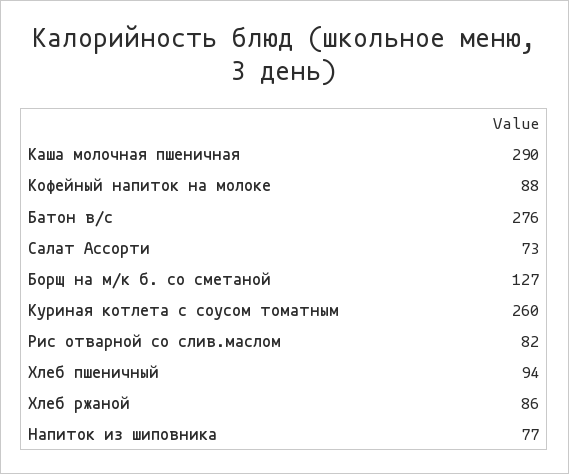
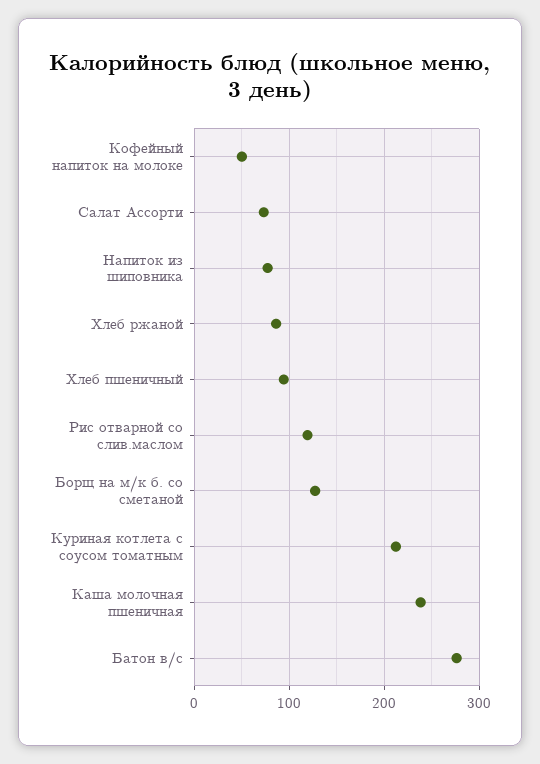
Каша молочная пшеничная: 290 -> 240
Кофейный напиток на молоке: 88 -> 50
Куриная котлета с соусом томатным: 260 -> 210
Рис отварной со слив.маслом: 82 -> 120

